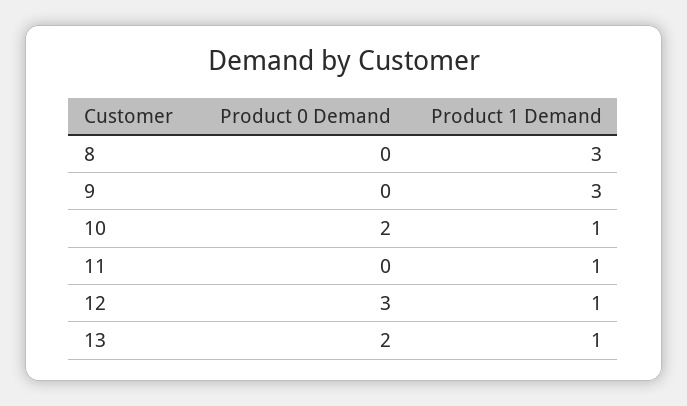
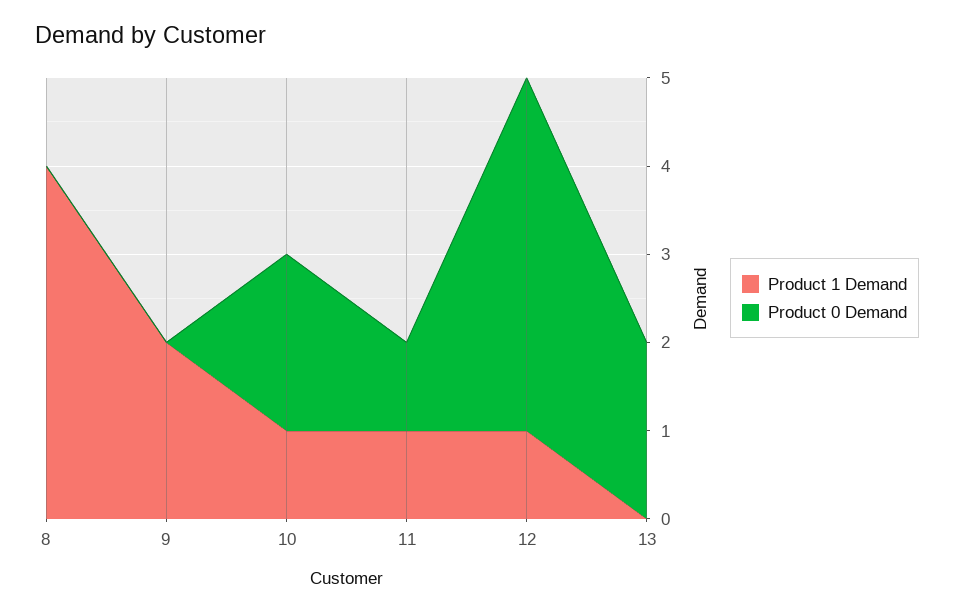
Product 1 Demand, 8: 3 -> 4
Product 1 Demand, 9: 3 -> 2
Product 0 Demand, 11: 0 -> 1
Product 0 Demand, 12: 3 -> 4
Product 1 Demand, 13: 1 -> 0

